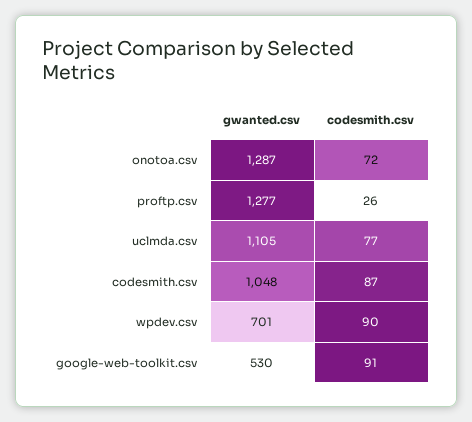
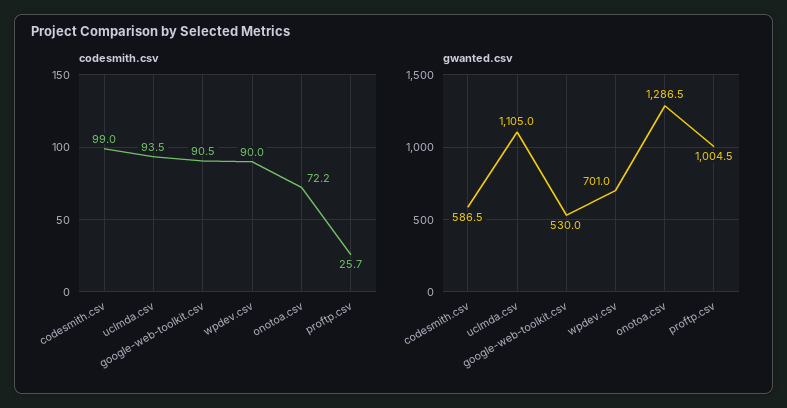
gwanted.csv, proftp.csv: 1277 -> 1004.5
codesmith.csv, uclmda.csv: 77 -> 93.5
gwanted.csv, codesmith.csv: 1048 -> 586.5
codesmith.csv, codesmith.csv: 87 -> 99

